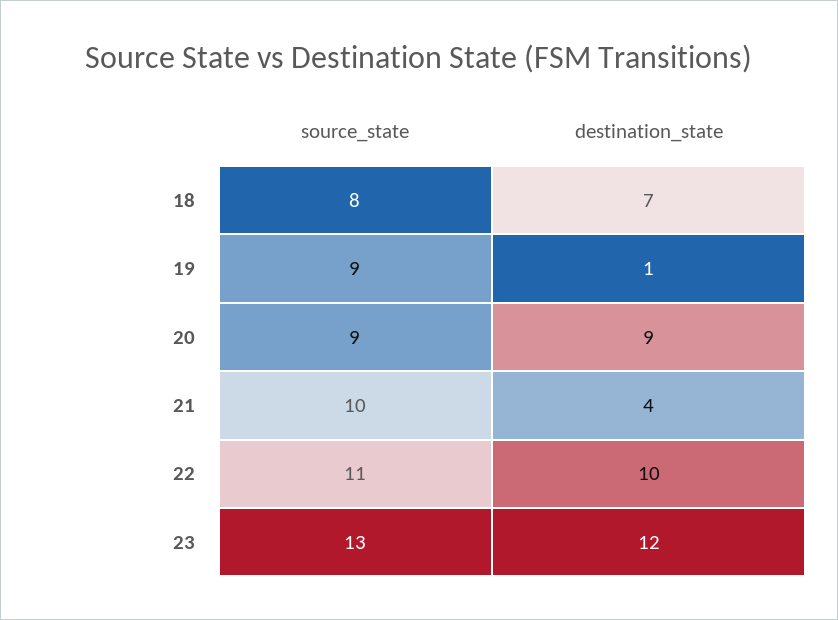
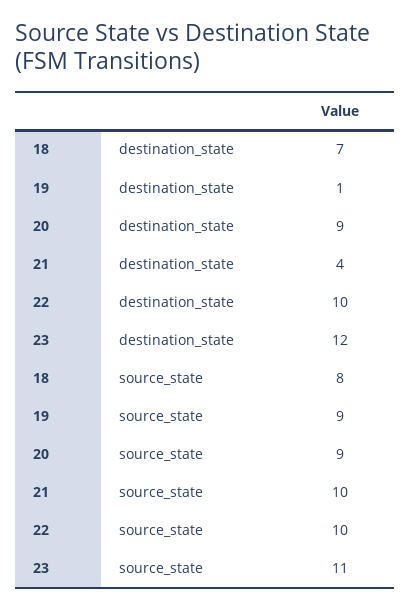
source_state, 22: 11 -> 10
source_state, 23: 13 -> 11

